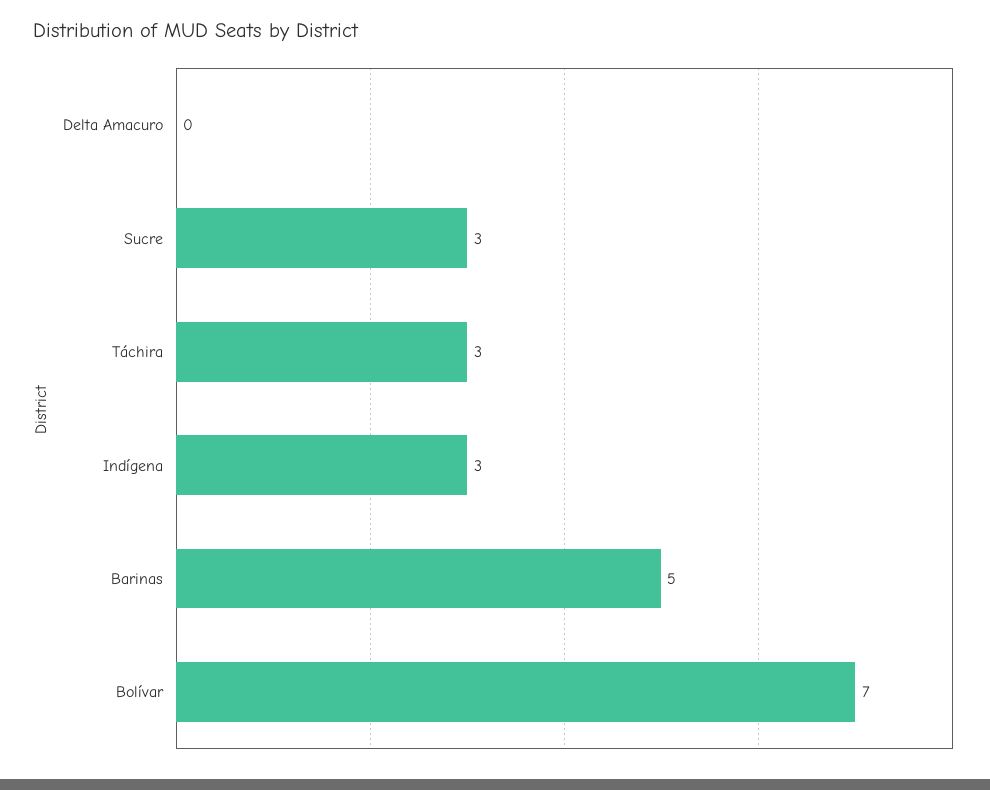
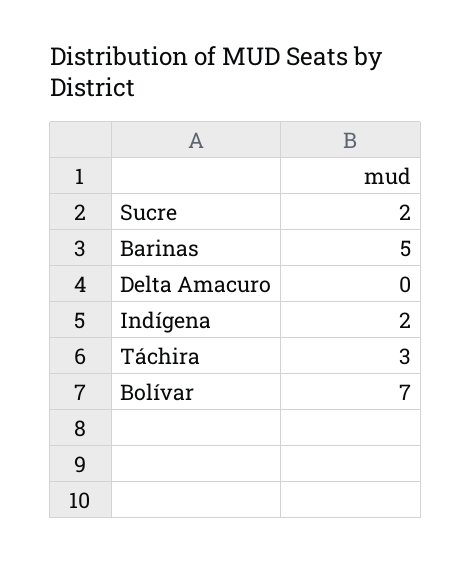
Sucre: 3 -> 2
Indígena: 3 -> 2

